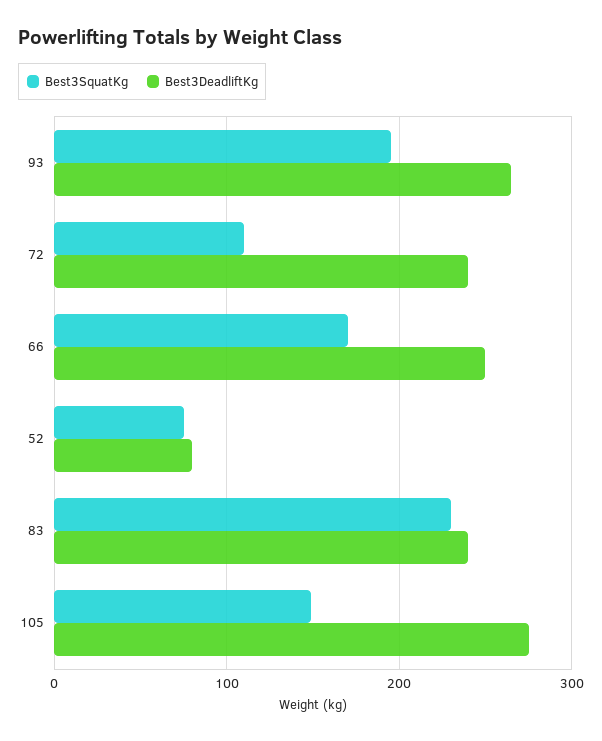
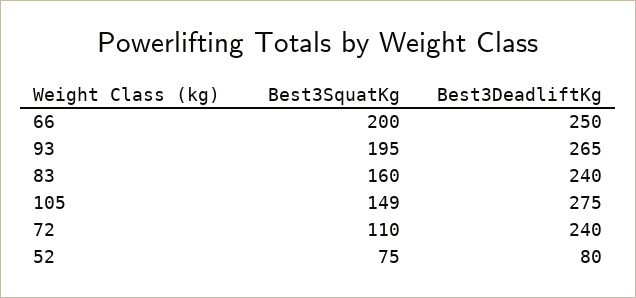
Best3SquatKg, 66: 170 -> 200
Best3SquatKg, 83: 230 -> 160

